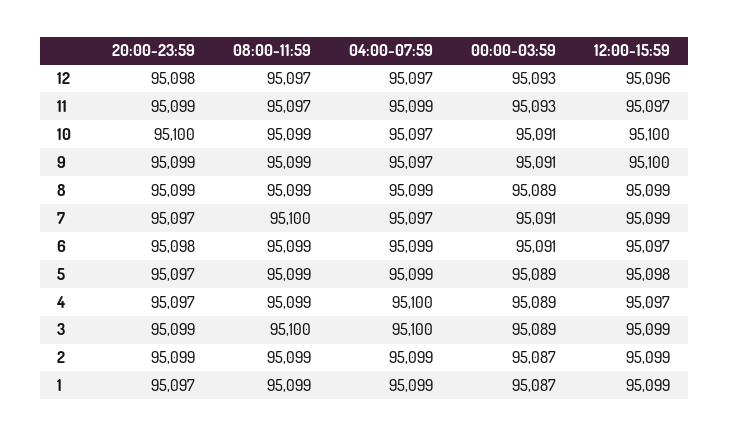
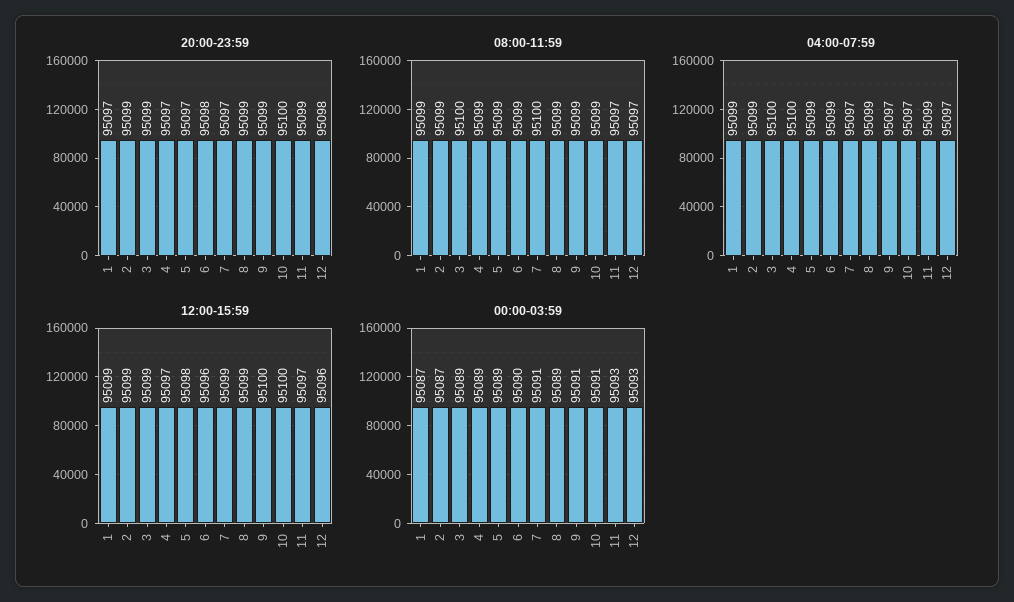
00:00-03:59, 6: 95091 -> 95090
12:00-15:59, 6: 95097 -> 95096

